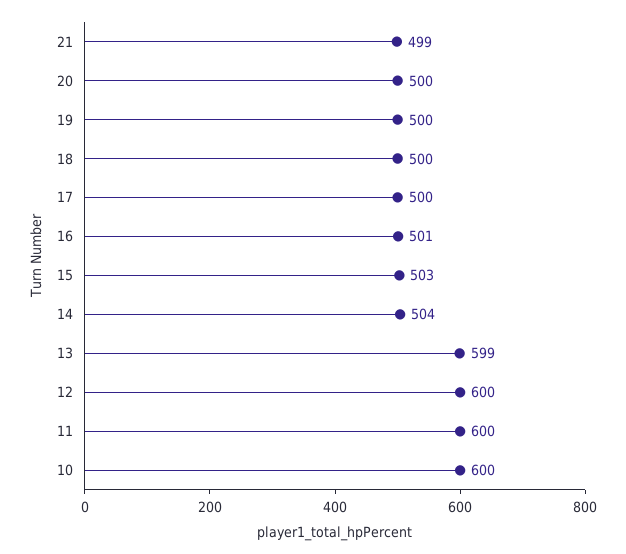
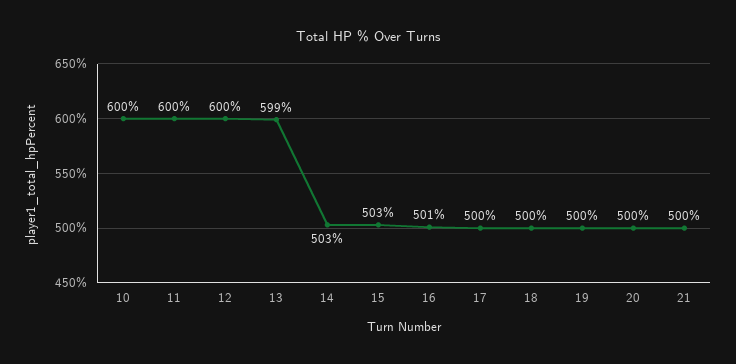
21: 499 -> 500
14: 504 -> 503

